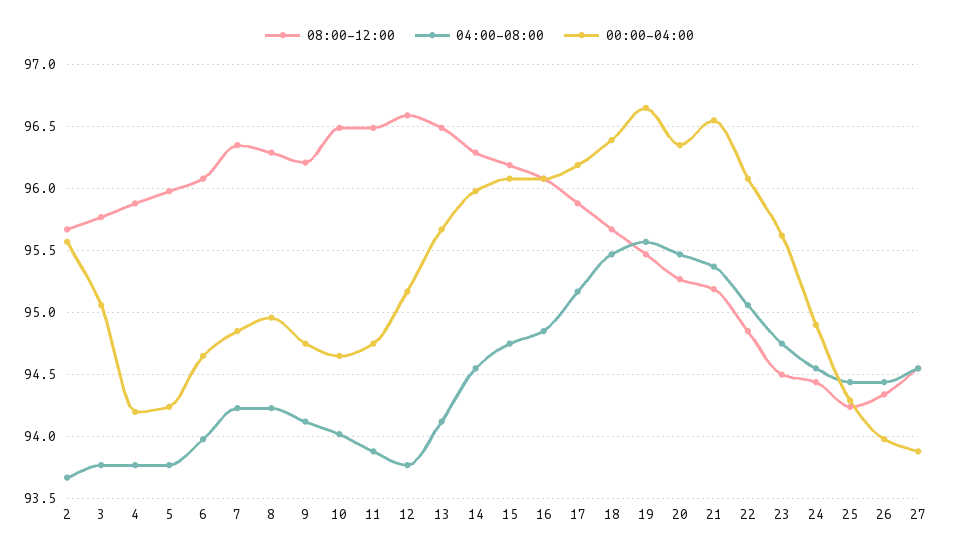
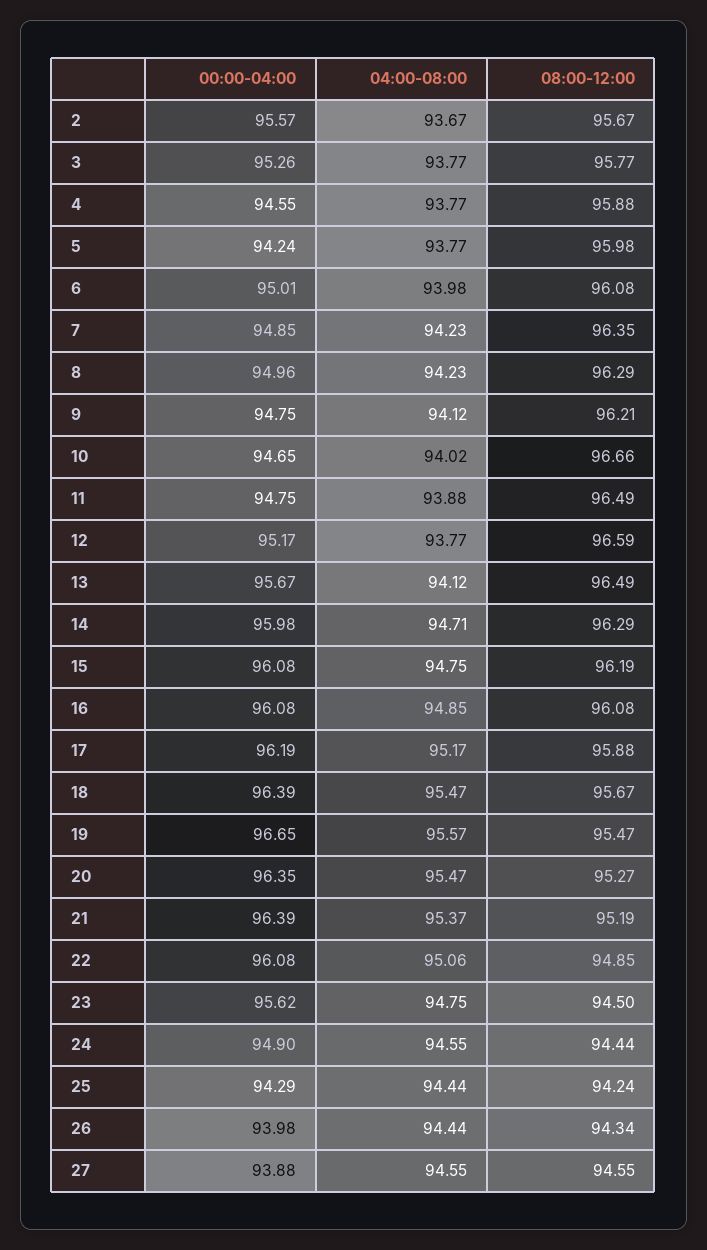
00:00-04:00, 3: 95.05 -> 95.26
00:00-04:00, 4: 94.2 -> 94.55
00:00-04:00, 6: 94.65 -> 95.01
08:00-12:00, 10: 96.5 -> 96.66
04:00-08:00, 14: 94.55 -> 94.71
00:00-04:00, 21: 96.55 -> 96.39

